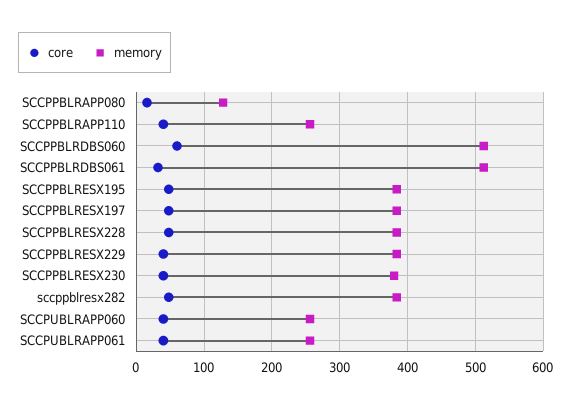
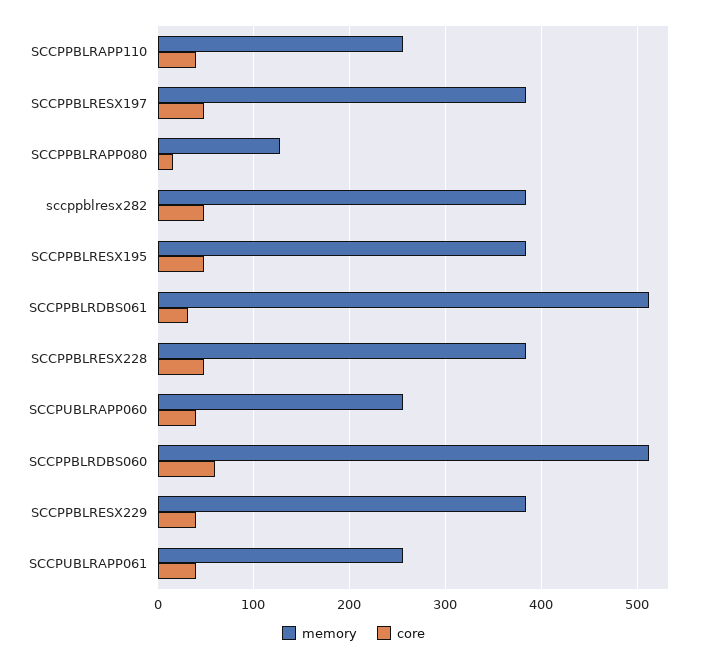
core, SCCPPBLRESX230: 40 -> none
memory, SCCPPBLRESX230: 380 -> none

